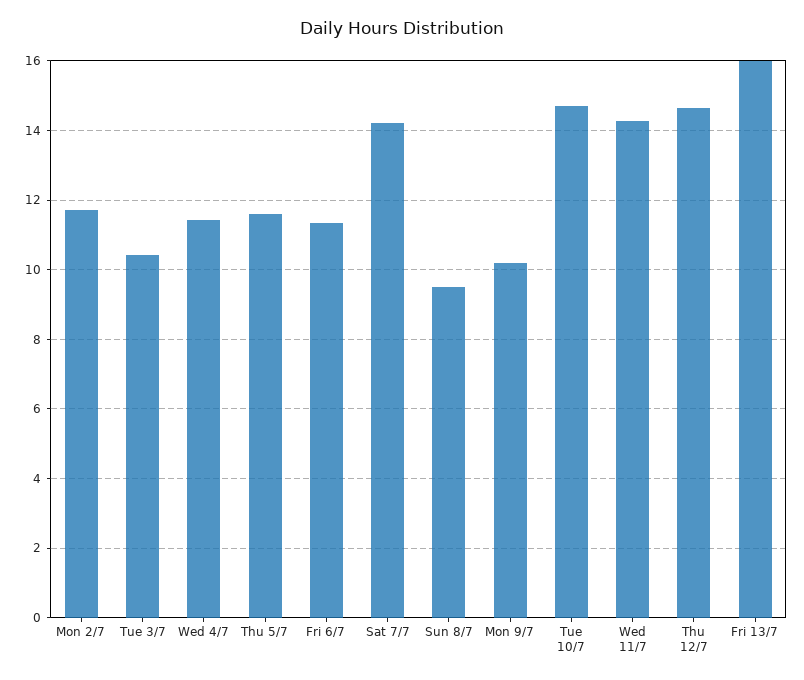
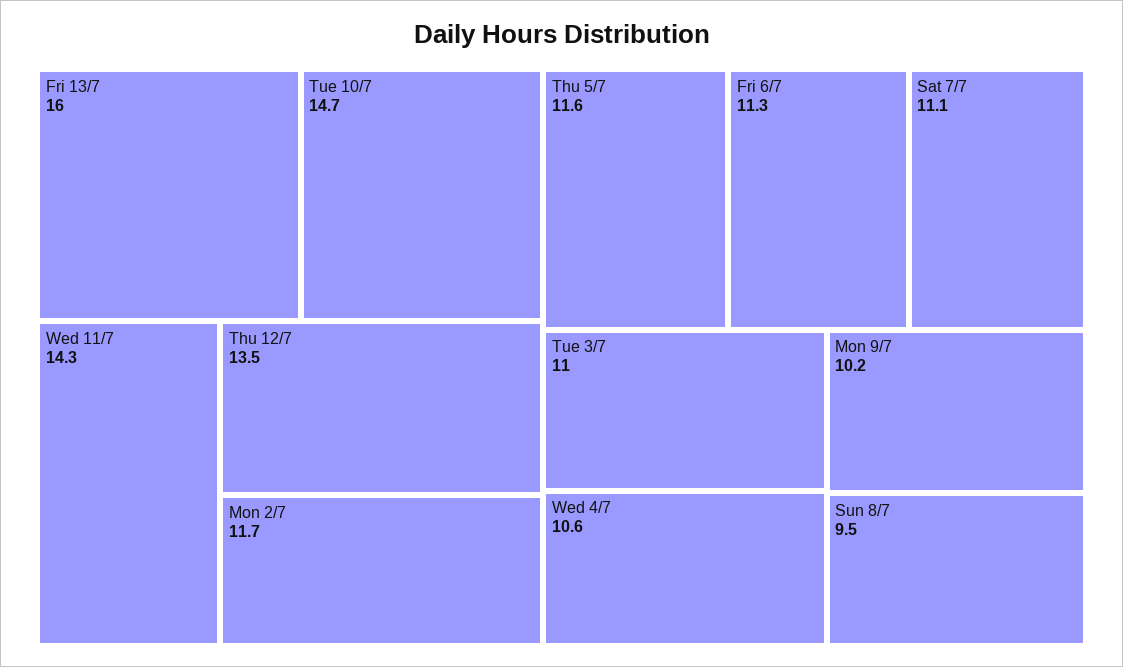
Tue 3/7: 10.4 -> 11
Wed 4/7: 11.4 -> 10.6
Sat 7/7: 14.2 -> 11.1
Thu 12/7: 14.6 -> 13.5

